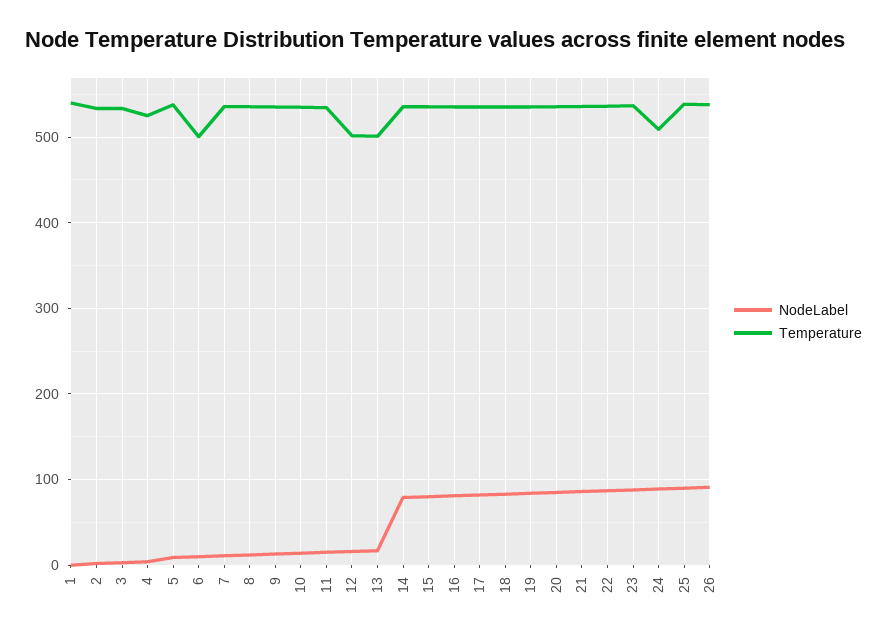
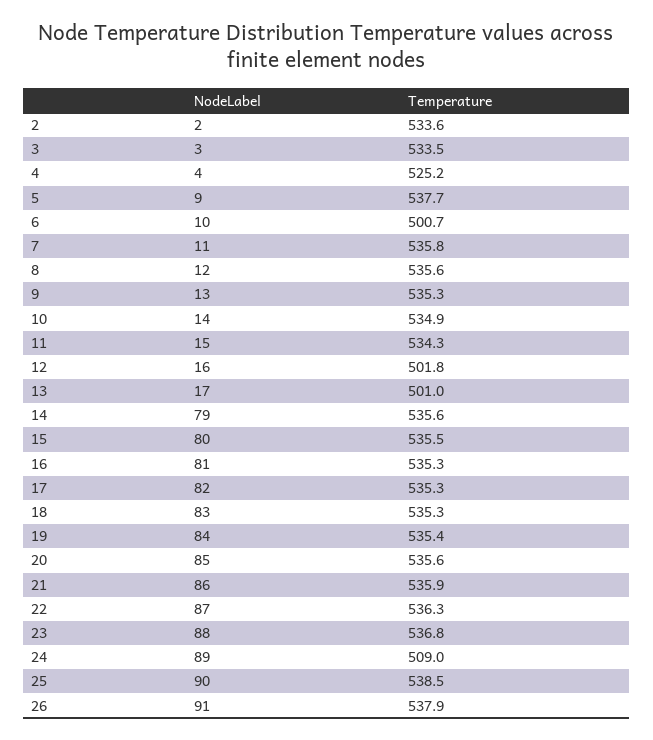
NodeLabel, 1: 0 -> none
Temperature, 1: 540 -> none

